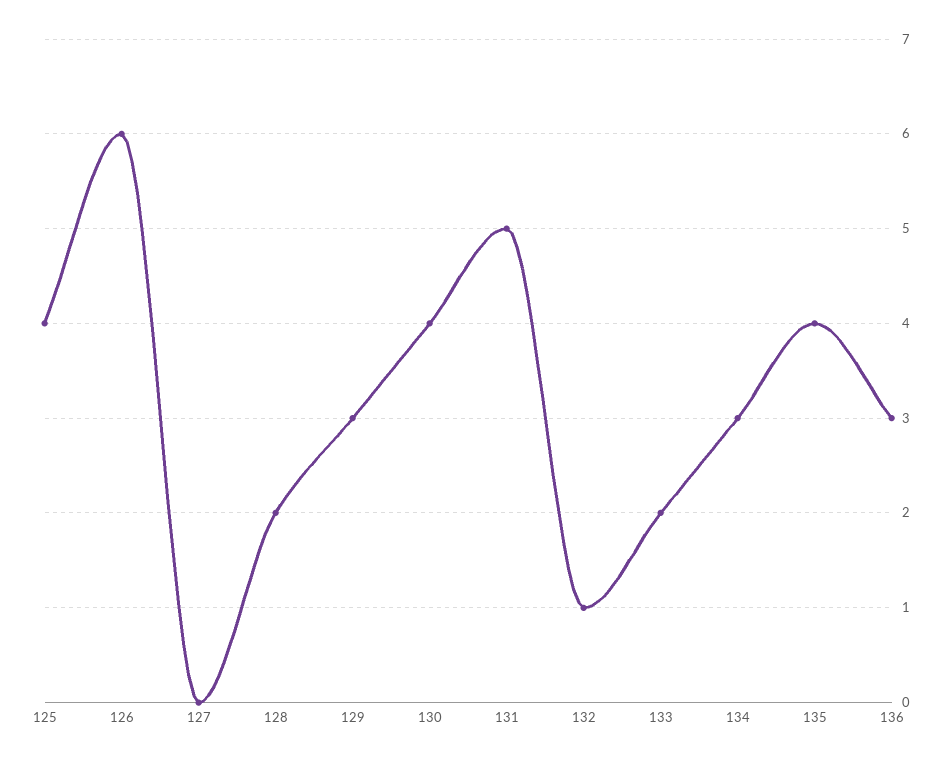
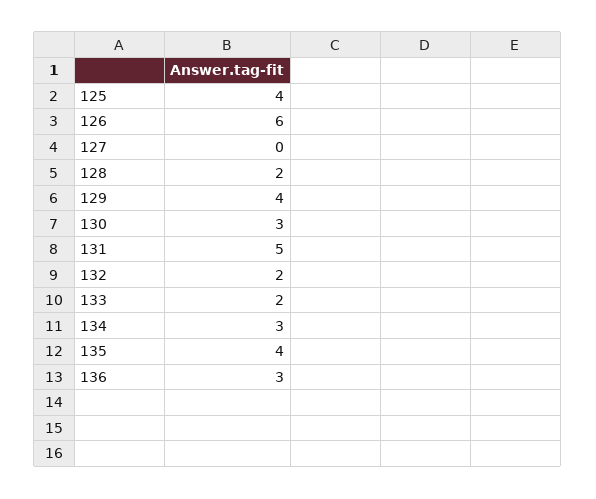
129: 3 -> 4
130: 4 -> 3
132: 1 -> 2

